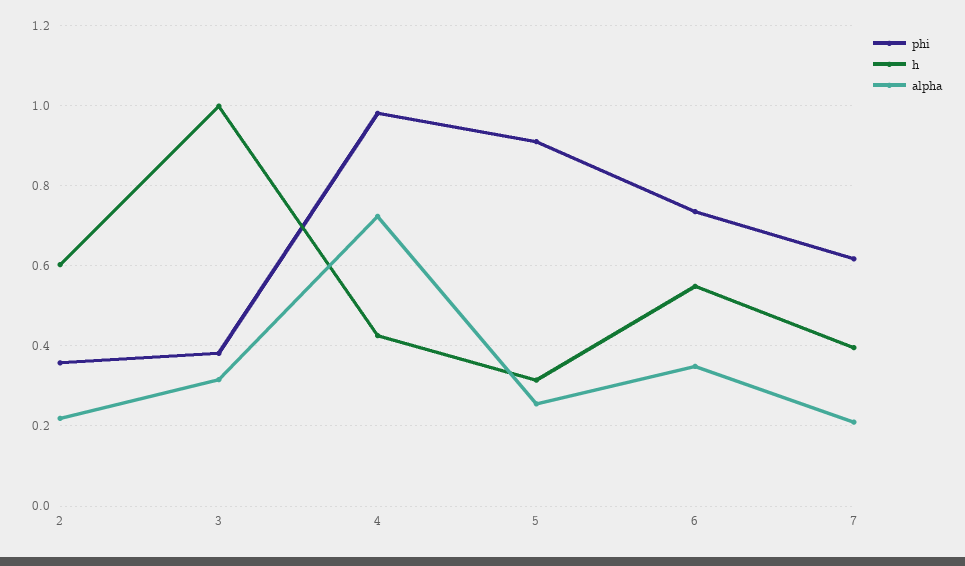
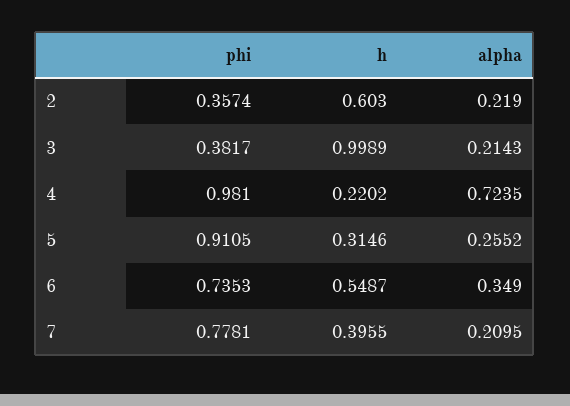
alpha, 3: 0.32 -> 0.2143
h, 4: 0.42 -> 0.2202
phi, 7: 0.62 -> 0.7781

